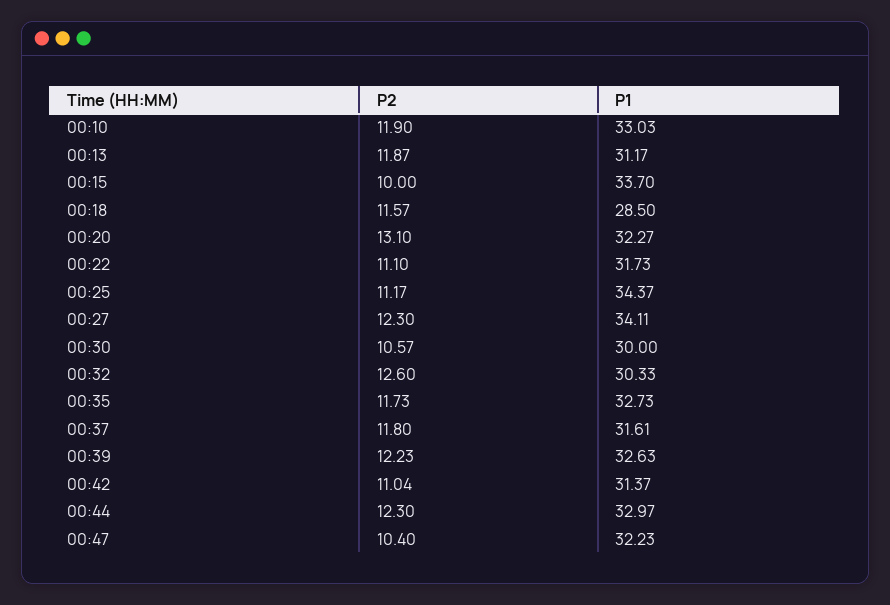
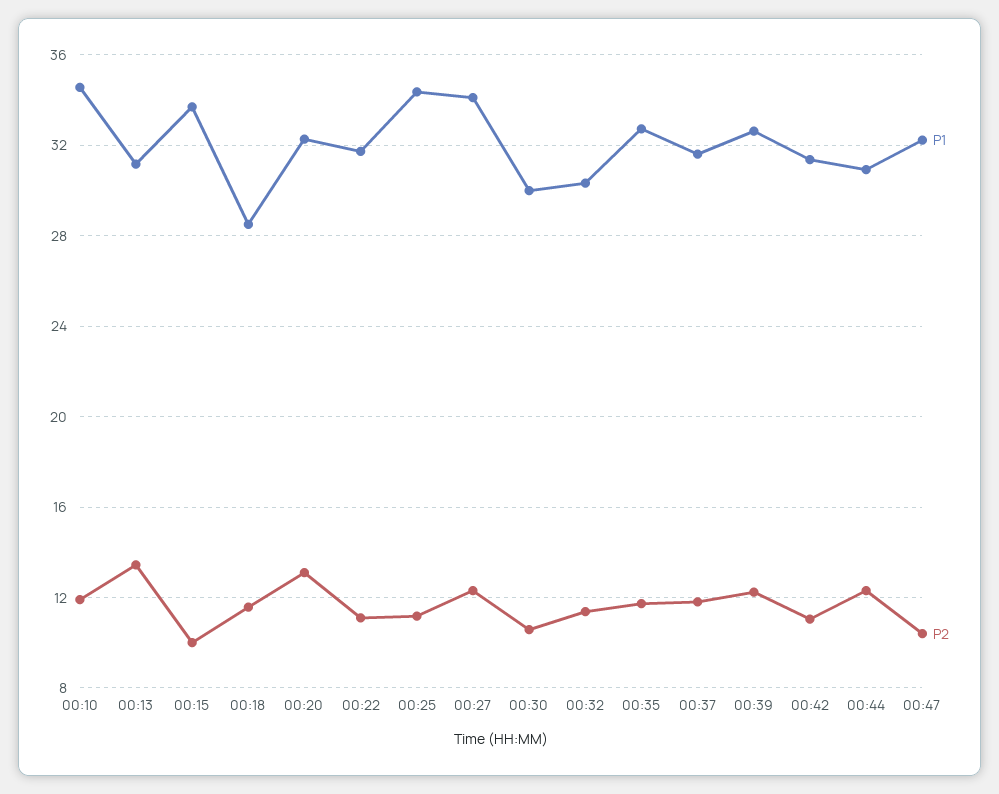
P1, 00:10: 33.03 -> 34.5
P2, 00:13: 11.87 -> 13.5
P2, 00:32: 12.6 -> 11.5
P1, 00:44: 32.97 -> 31

